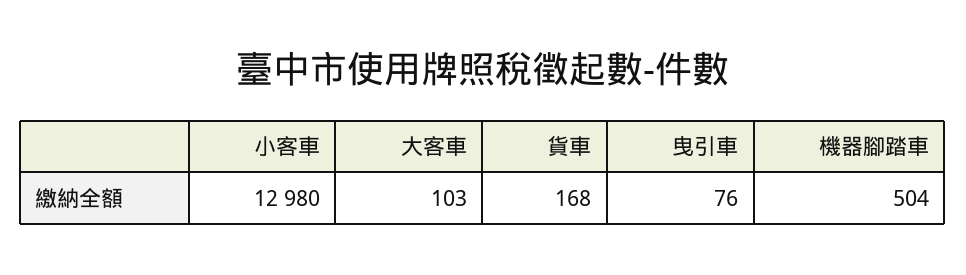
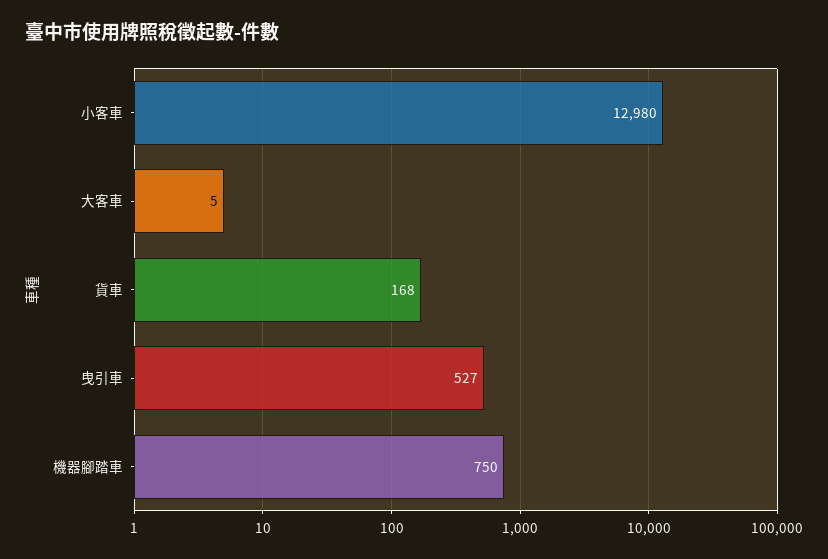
大客車: 103 -> 5
曳引車: 76 -> 527
機器腳踏車: 504 -> 750

